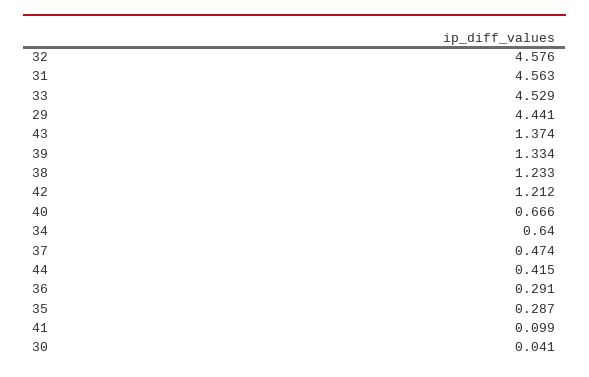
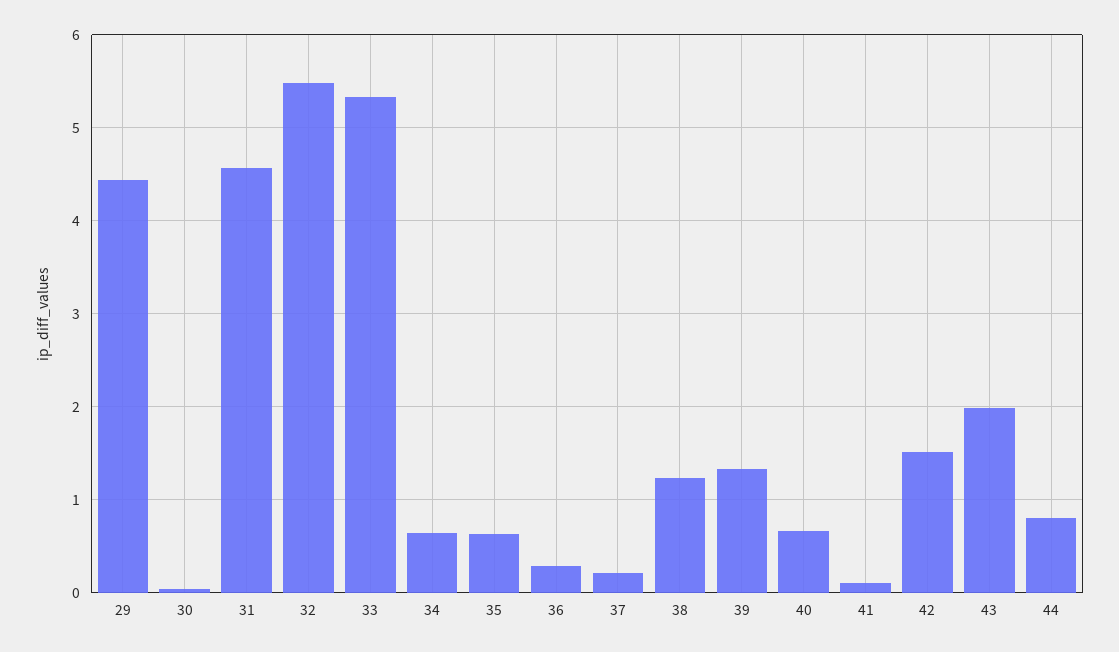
32: 4.576 -> 5.5
33: 4.529 -> 5.3
43: 1.374 -> 2
42: 1.212 -> 1.5
37: 0.474 -> 0.2
44: 0.415 -> 0.8
35: 0.287 -> 0.6

